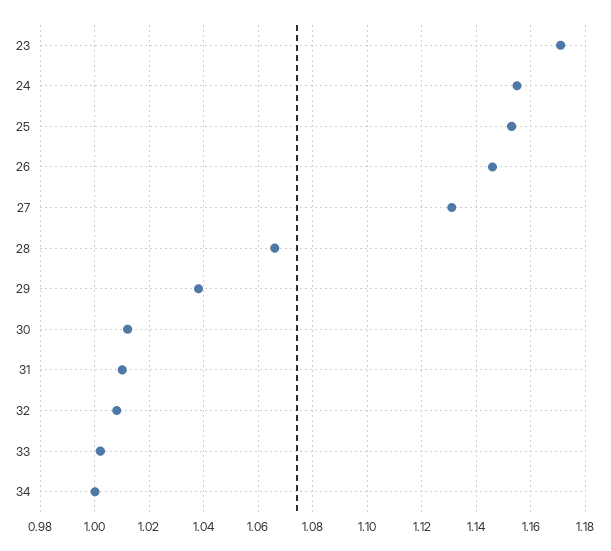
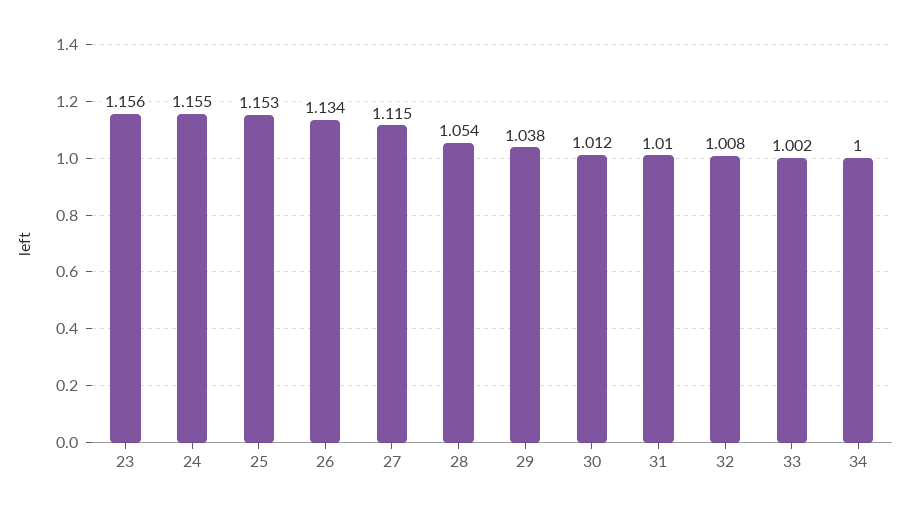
23: 1.17 -> 1.156
26: 1.145 -> 1.134
27: 1.13 -> 1.115
28: 1.065 -> 1.054

